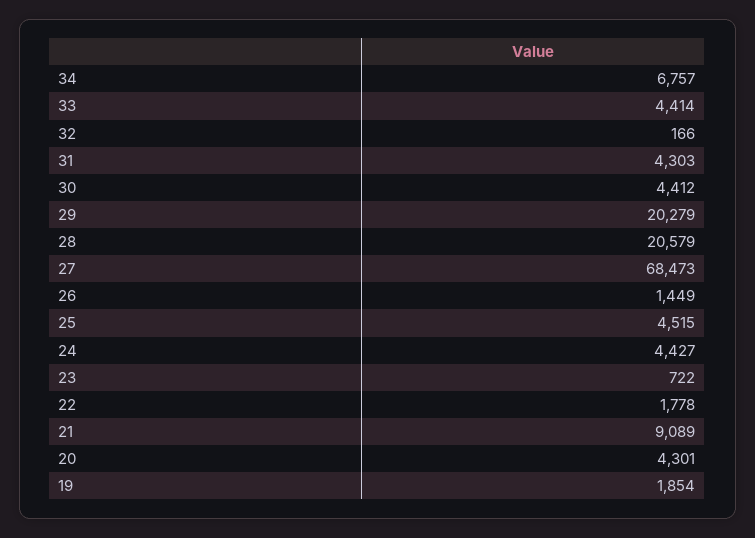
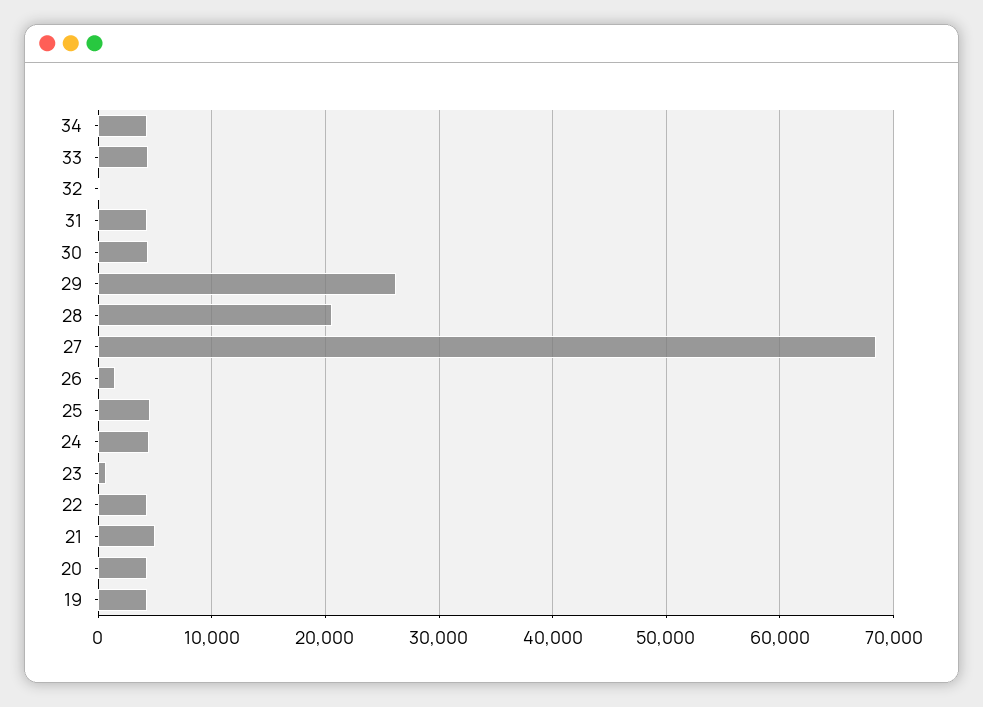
34: 6757 -> 4000
29: 20279 -> 26000
22: 1778 -> 4000
21: 9089 -> 5000
19: 1854 -> 4000

